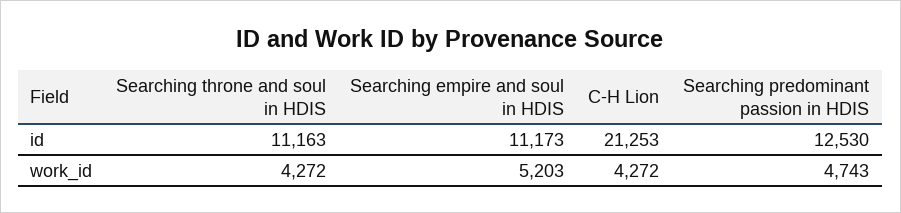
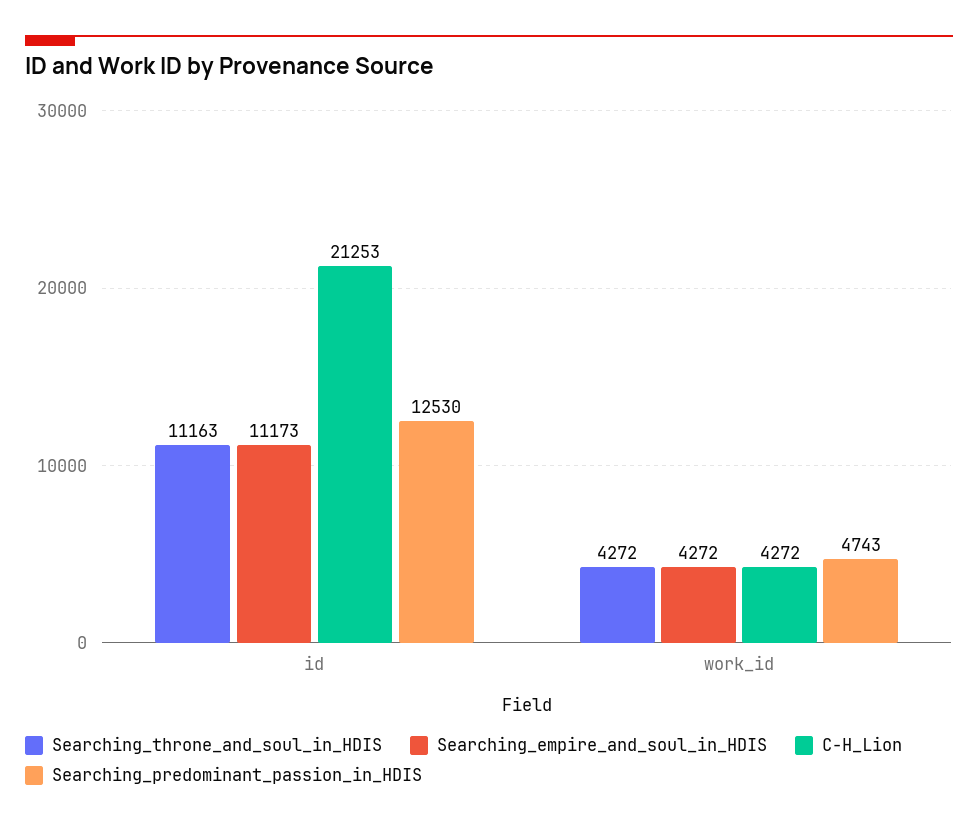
Searching empire and soul in HDIS, work_id: 5203 -> 4272

